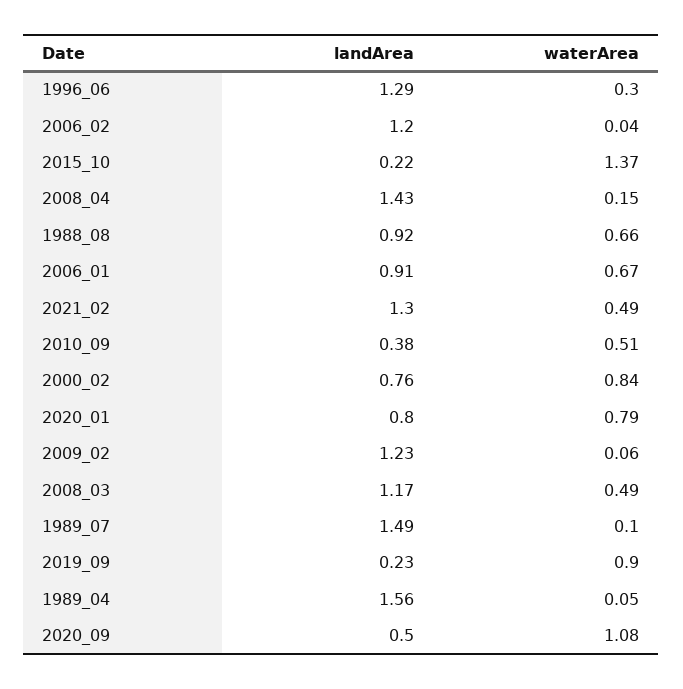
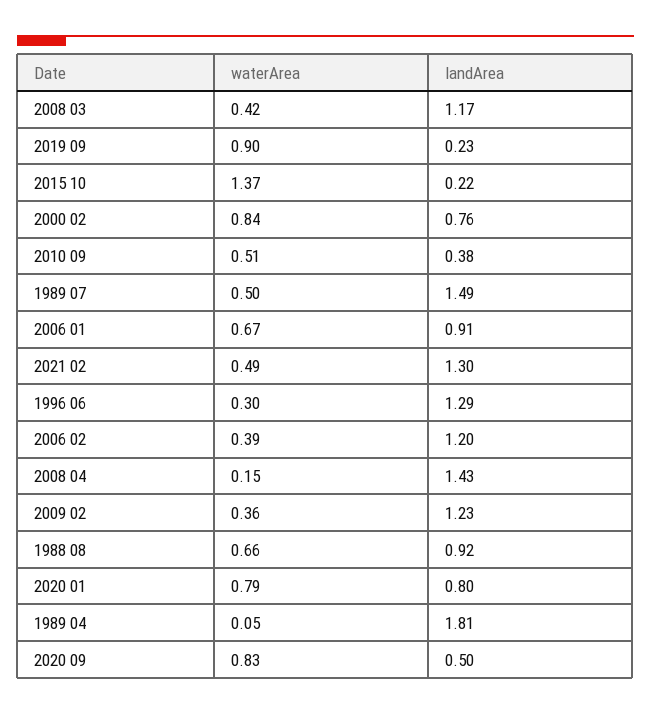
waterArea, 2006_02: 0.04 -> 0.39
waterArea, 2009_02: 0.06 -> 0.36
waterArea, 2008_03: 0.49 -> 0.42
waterArea, 1989_07: 0.1 -> 0.5
landArea, 1989_04: 1.56 -> 1.81
waterArea, 2020_09: 1.08 -> 0.83

